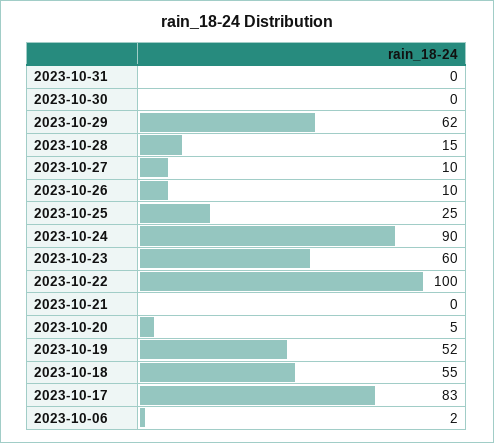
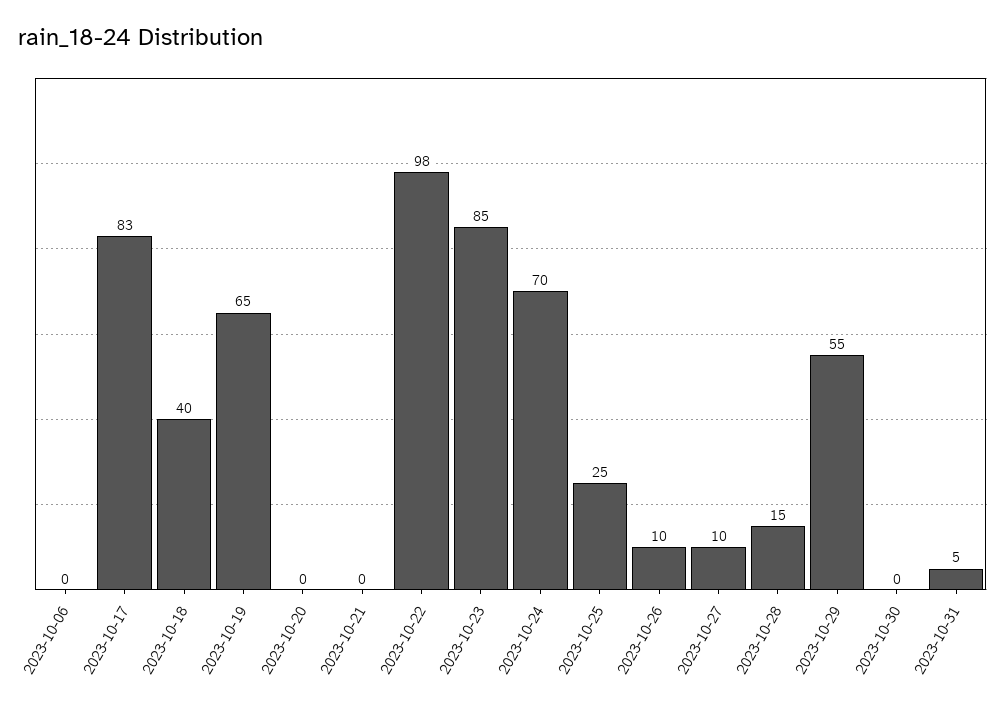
2023-10-31: 0 -> 5
2023-10-29: 62 -> 55
2023-10-24: 90 -> 70
2023-10-23: 60 -> 85
2023-10-22: 100 -> 98
2023-10-20: 5 -> 0
2023-10-19: 52 -> 65
2023-10-18: 55 -> 40
2023-10-06: 2 -> 0

